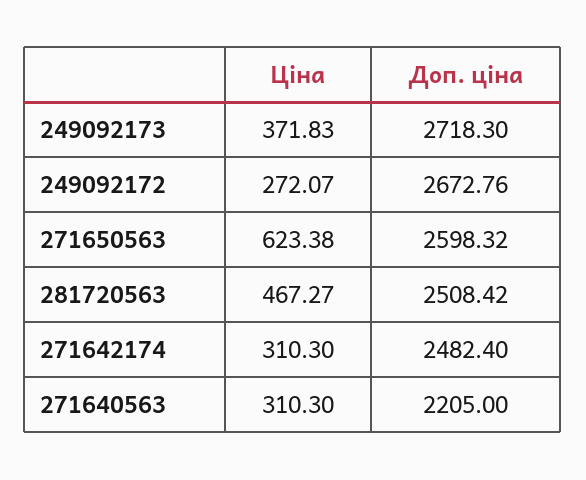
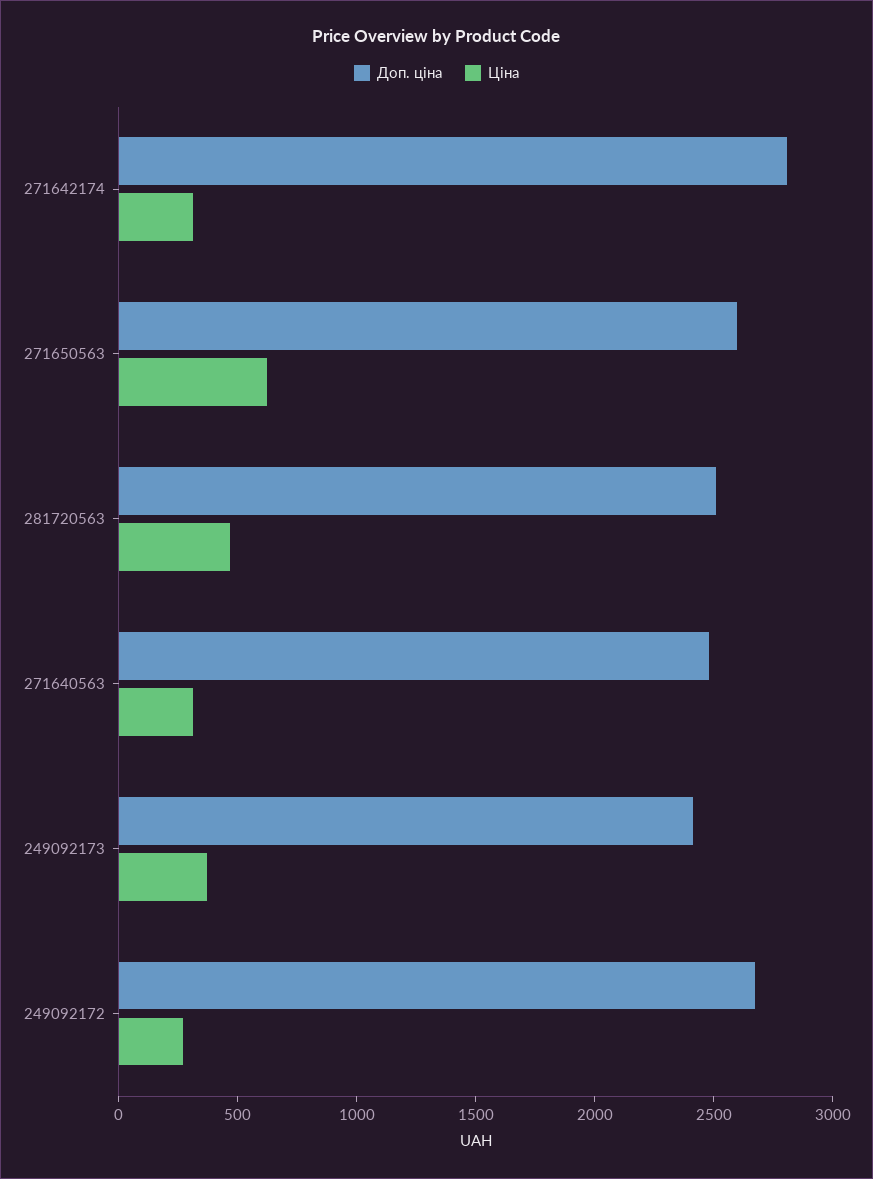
Доп. ціна, 249092173: 2718.3 -> 2400
Доп. ціна, 271642174: 2482.4 -> 2800
Доп. ціна, 271640563: 2205 -> 2500

